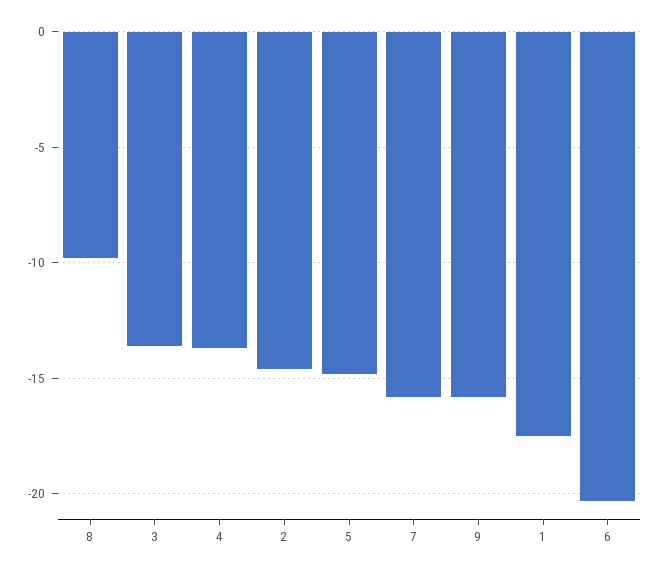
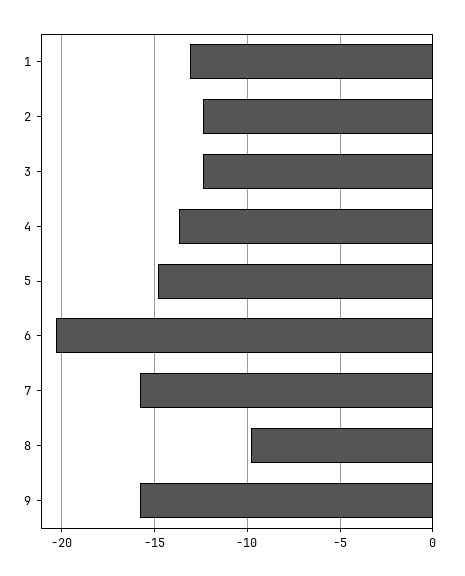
3: -13.5 -> -12.5
2: -14.5 -> -12.5
1: -17.5 -> -13

